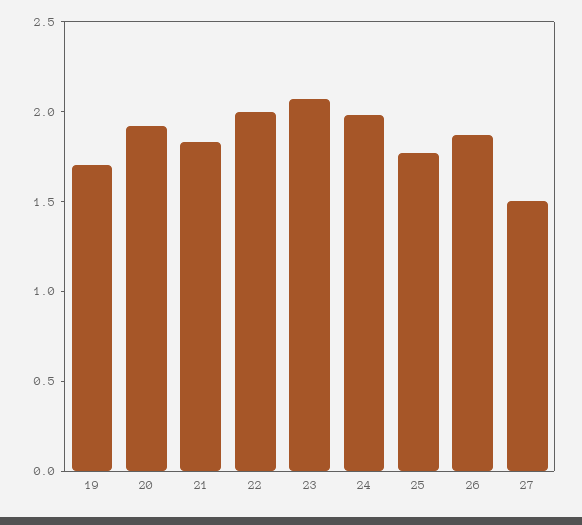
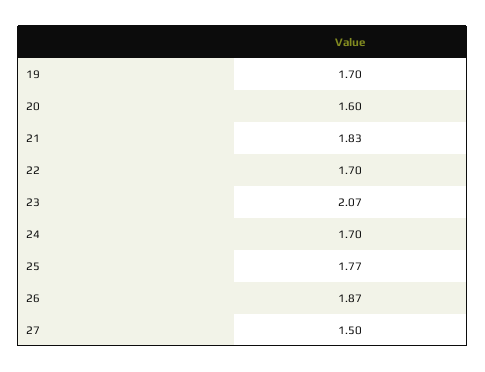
20: 1.9 -> 1.6
22: 2 -> 1.7
24: 2 -> 1.7

